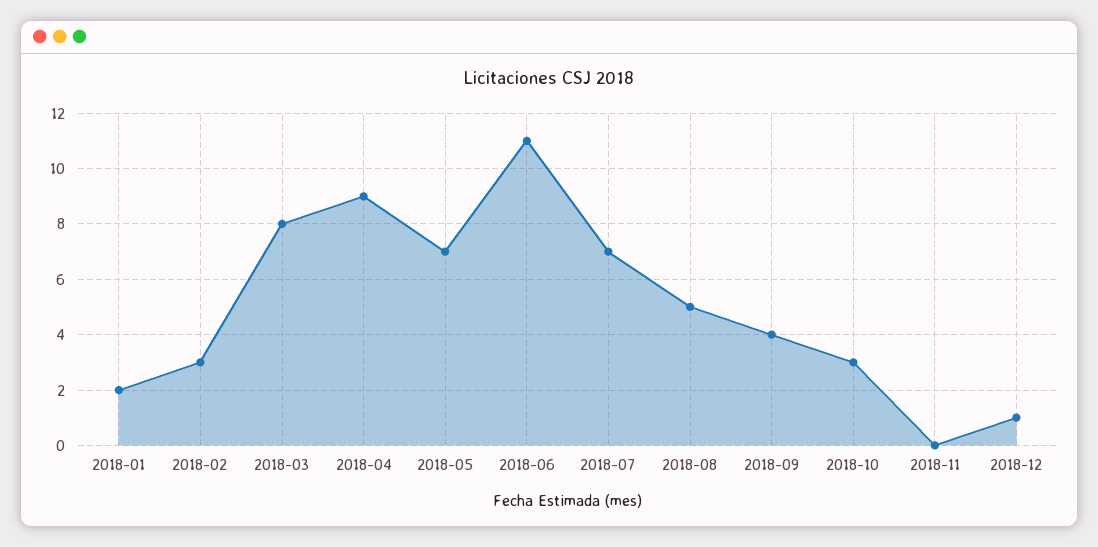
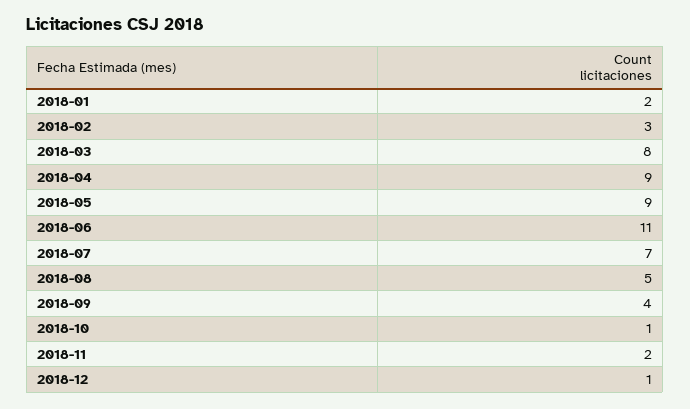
2018-05: 7 -> 9
2018-10: 3 -> 1
2018-11: 0 -> 2

